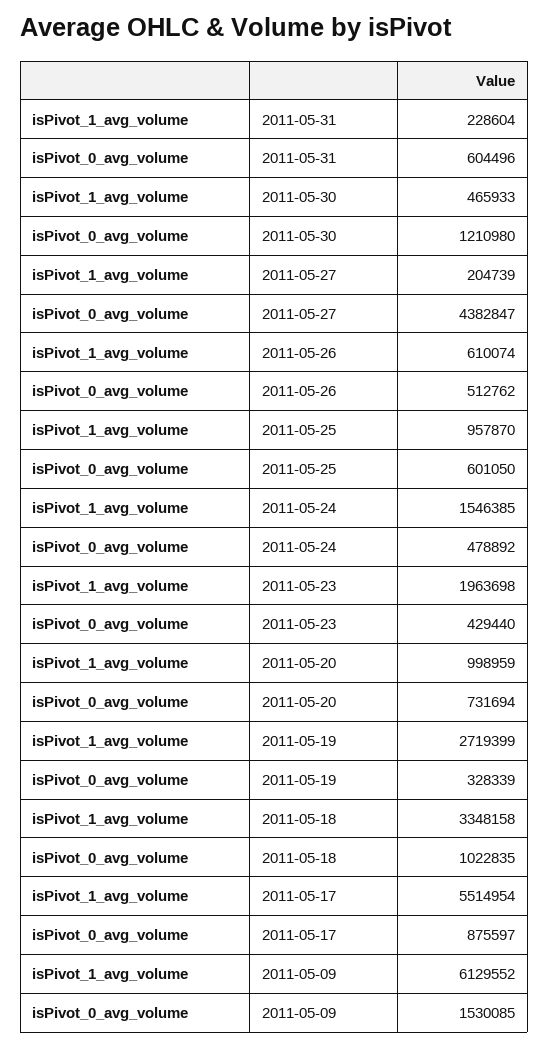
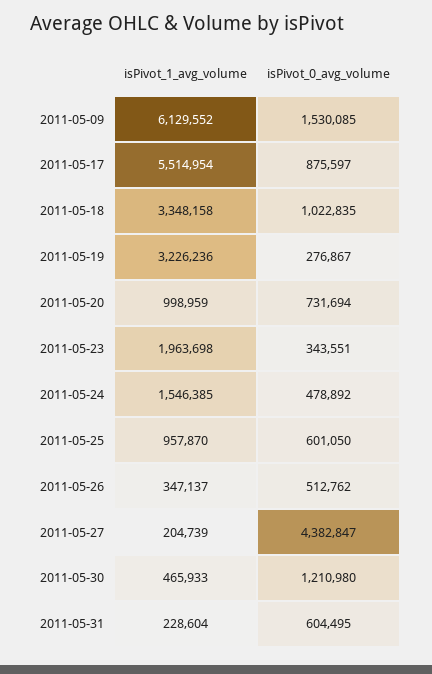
isPivot_0_avg_volume, 2011-05-31: 604496 -> 604495
isPivot_1_avg_volume, 2011-05-26: 610074 -> 347137
isPivot_0_avg_volume, 2011-05-23: 429440 -> 343551
isPivot_1_avg_volume, 2011-05-19: 2719399 -> 3226236
isPivot_0_avg_volume, 2011-05-19: 328339 -> 276867

